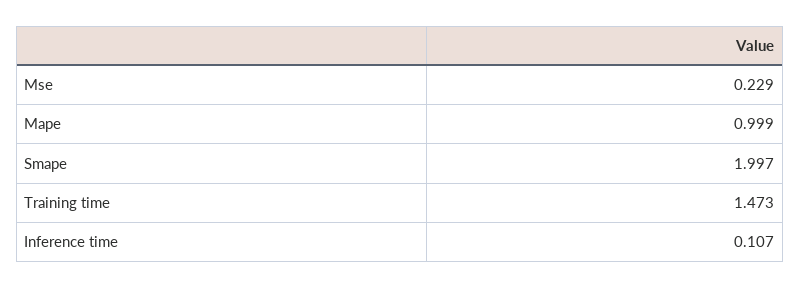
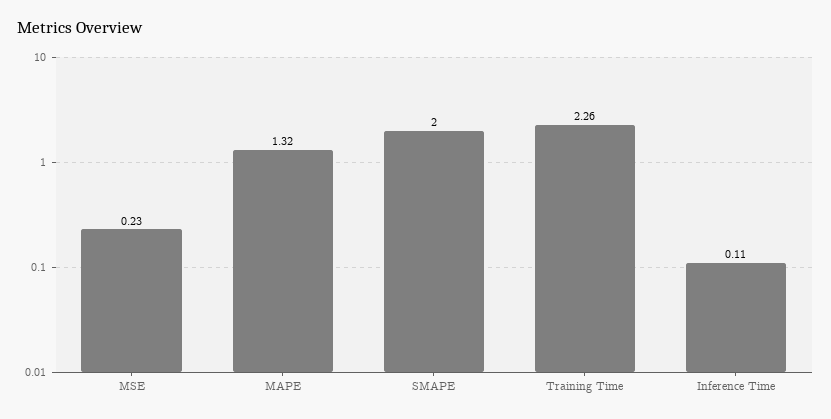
Mape: 0.999 -> 1.32
Training time: 1.473 -> 2.26

